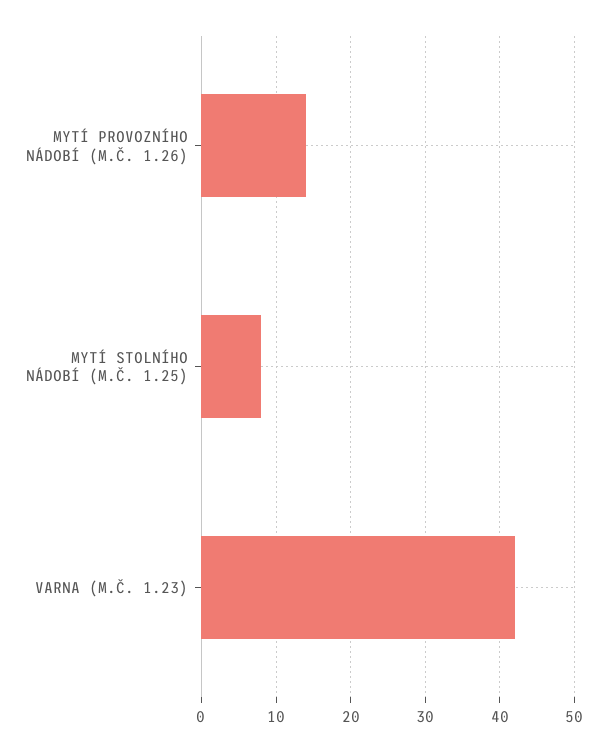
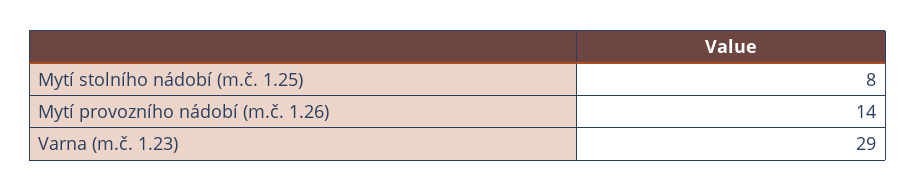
VARNA (M.Č. 1.23): 42 -> 29

